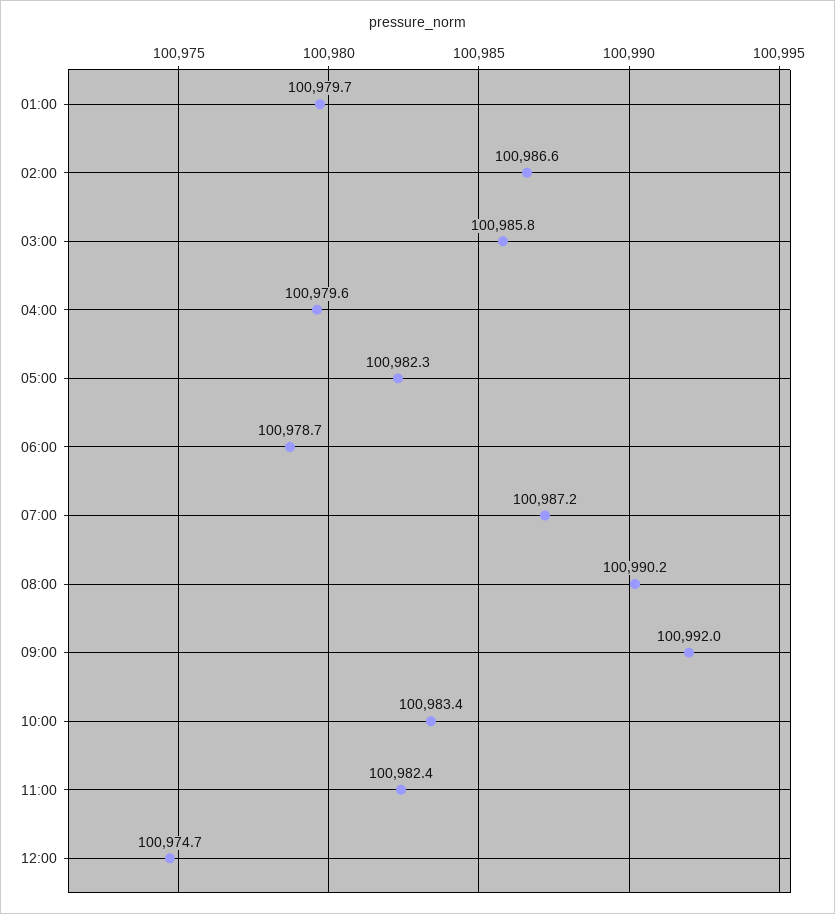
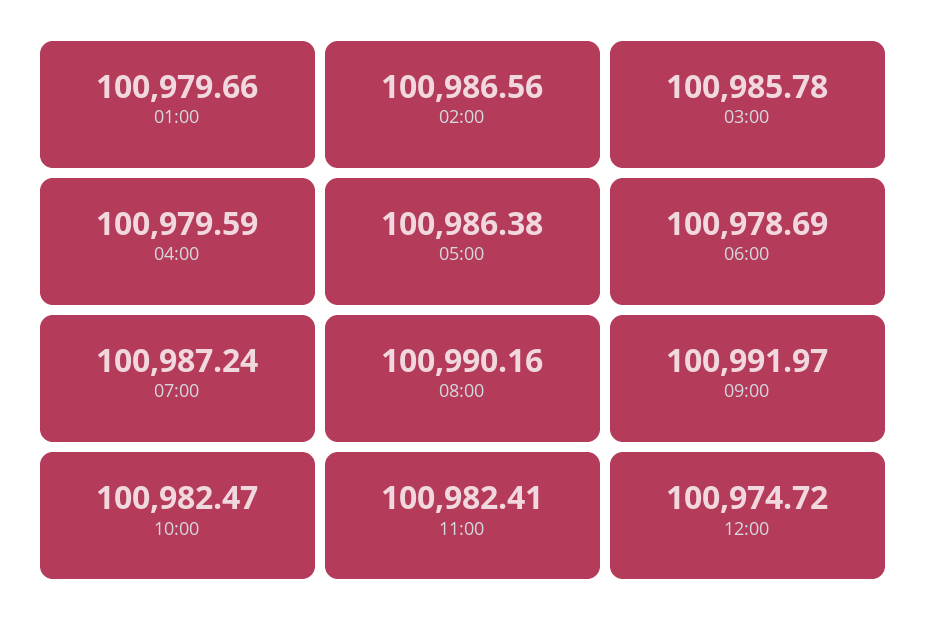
05:00: 100982.3 -> 100986.38
10:00: 100983.4 -> 100982.47

